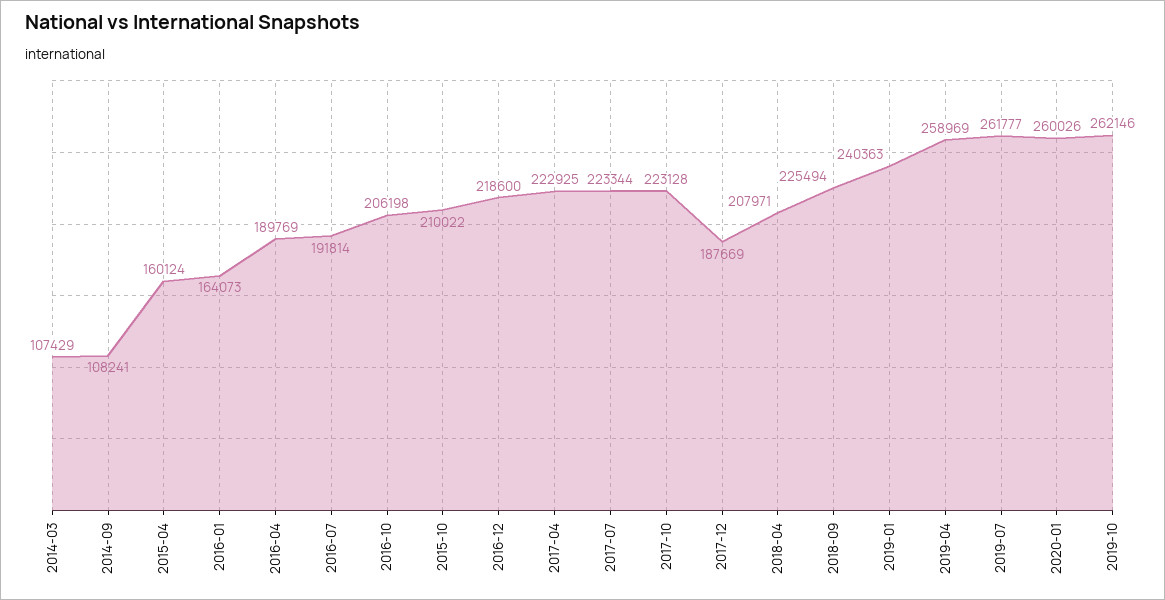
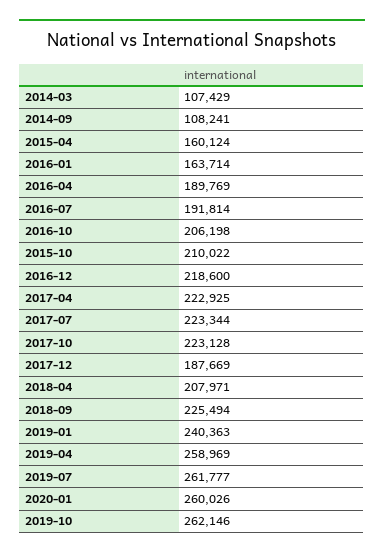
2016-01: 164073 -> 163714

